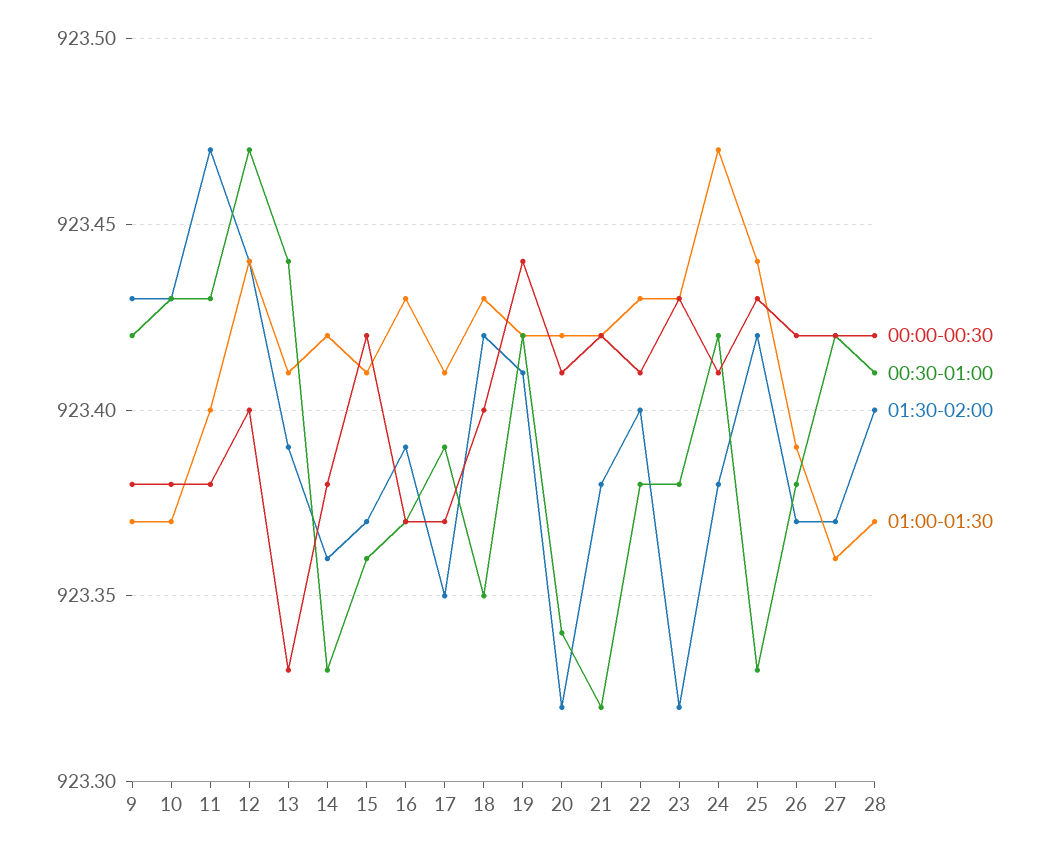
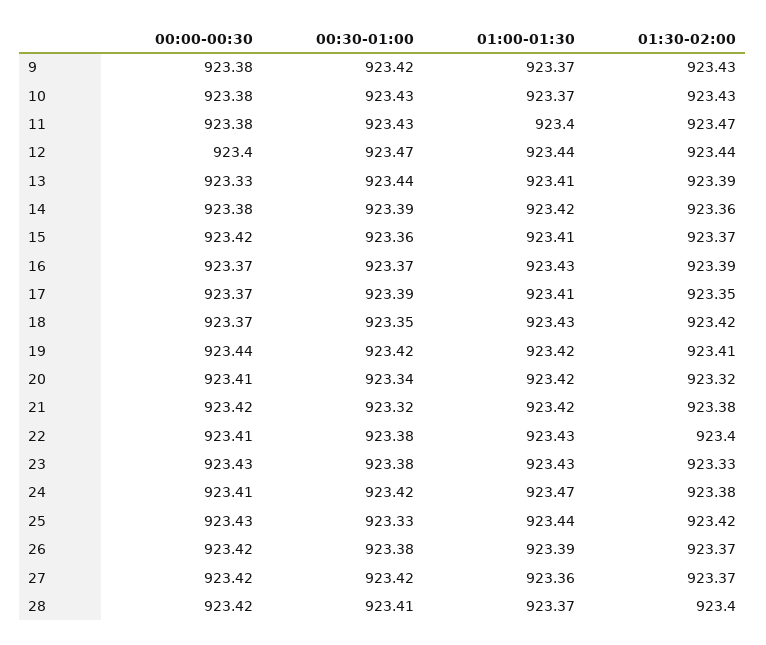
00:30-01:00, 14: 923.33 -> 923.39
00:00-00:30, 18: 923.4 -> 923.37
01:30-02:00, 23: 923.32 -> 923.33

